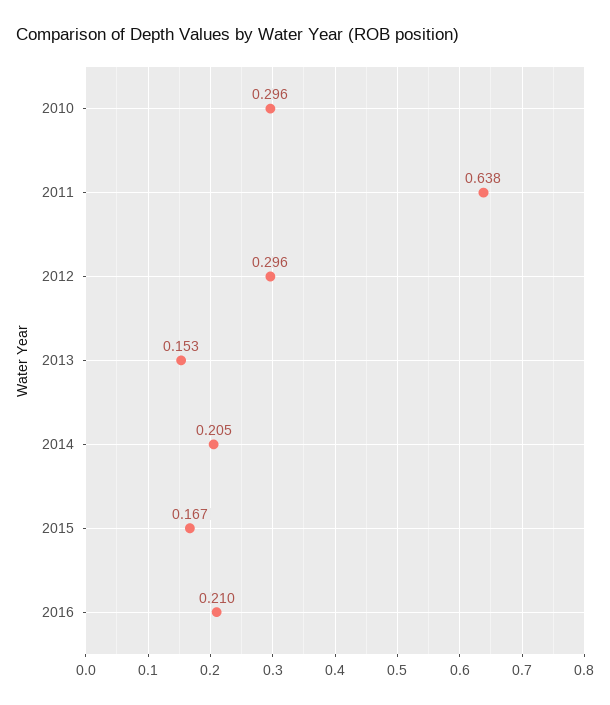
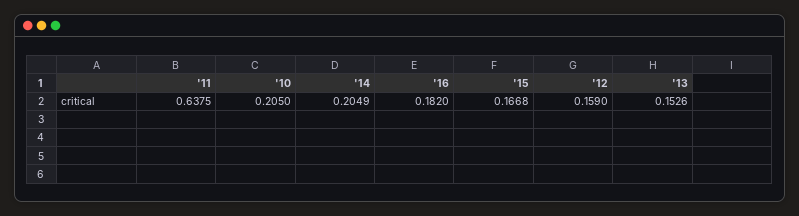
2010: 0.296 -> 0.205
2012: 0.296 -> 0.159
2016: 0.21 -> 0.182

